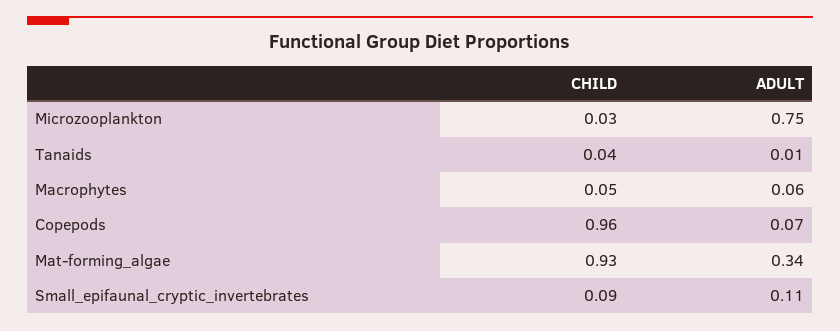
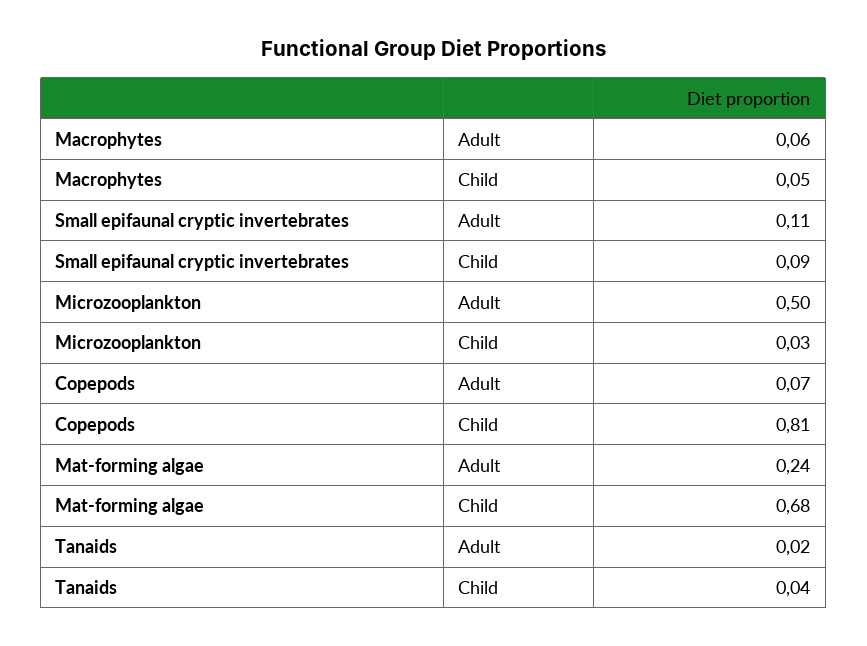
ADULT, Microzooplankton: 0.75 -> 0.5
ADULT, Tanaids: 0.01 -> 0.02
CHILD, Copepods: 0.96 -> 0.81
CHILD, Mat-forming_algae: 0.93 -> 0.68
ADULT, Mat-forming_algae: 0.34 -> 0.24

